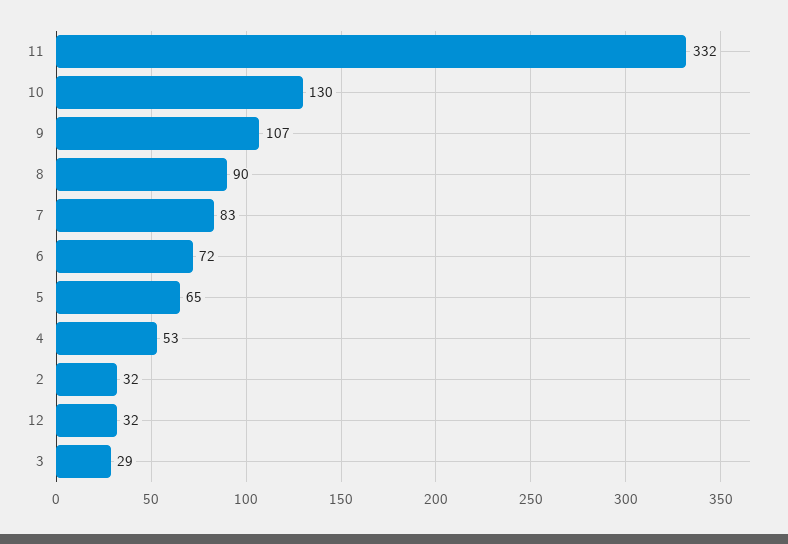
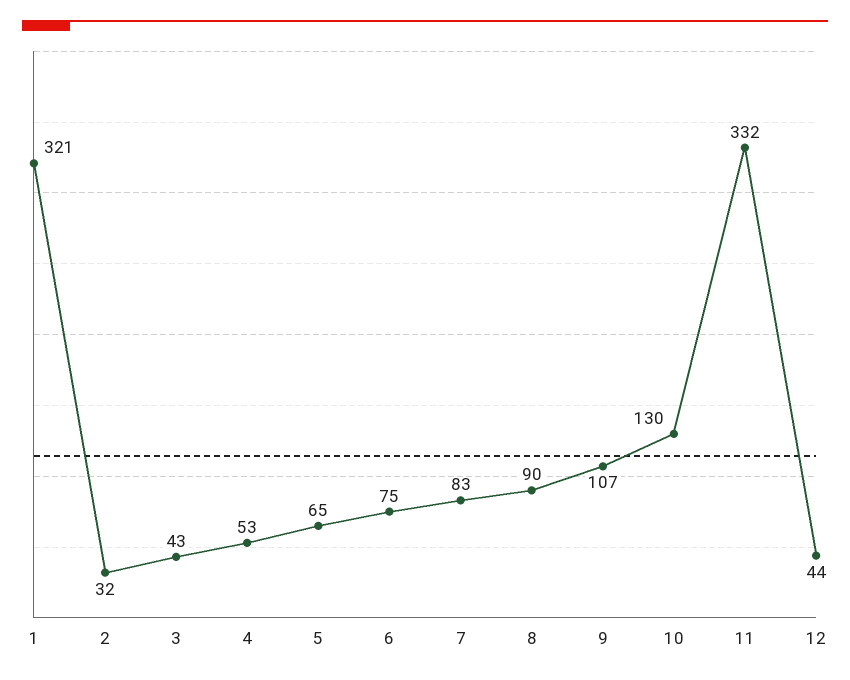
6: 72 -> 75
12: 32 -> 44
3: 29 -> 43
1: none -> 321

